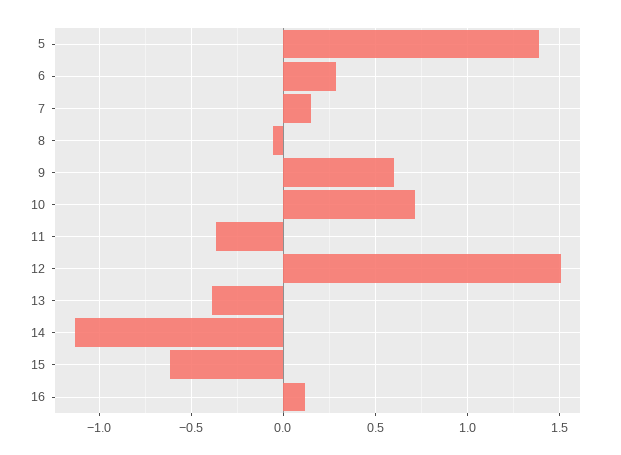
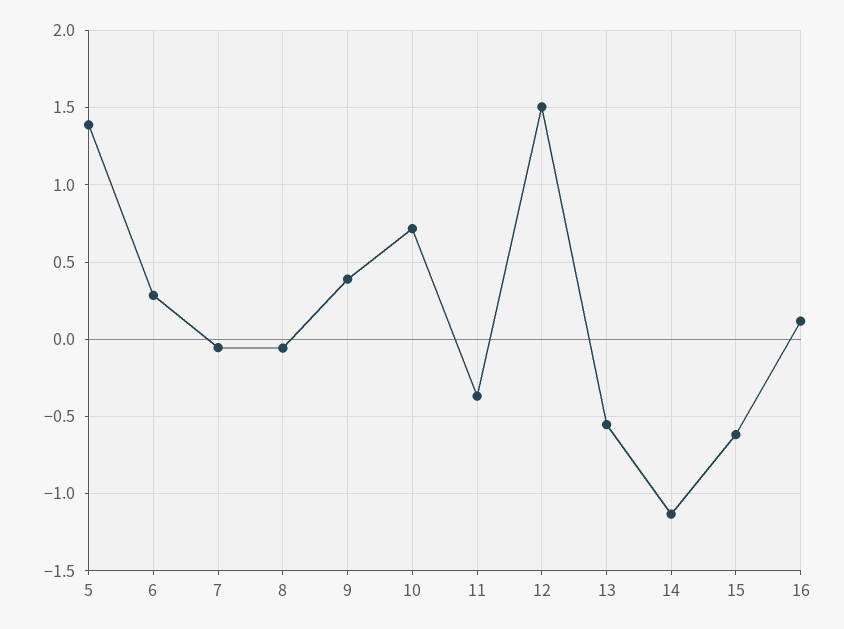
7: 0.15 -> -0.05
9: 0.6 -> 0.4
13: -0.4 -> -0.55

